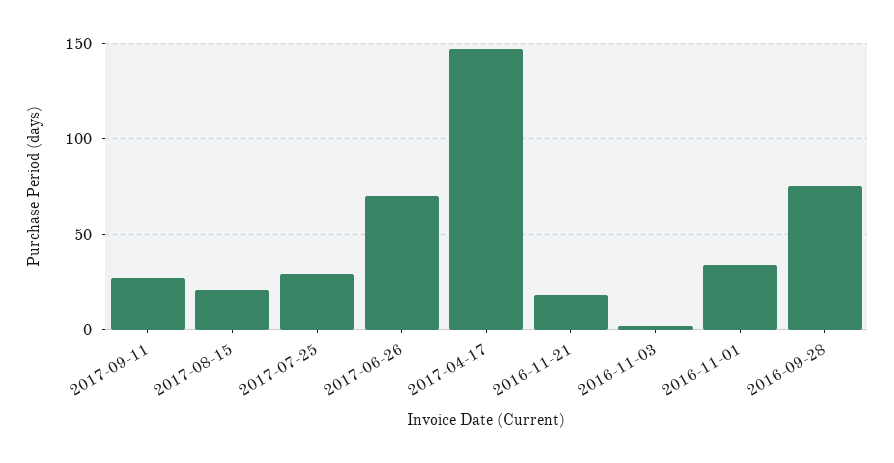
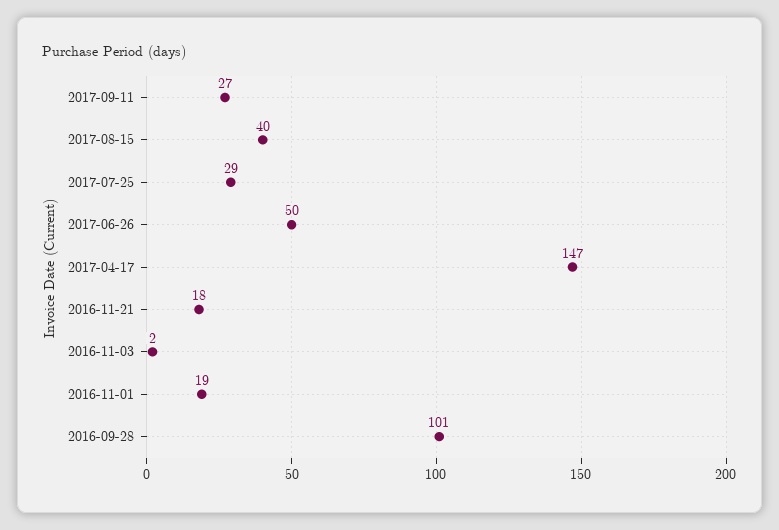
2017-08-15: 20 -> 40
2017-06-26: 70 -> 50
2016-11-01: 35 -> 19
2016-09-28: 75 -> 101

